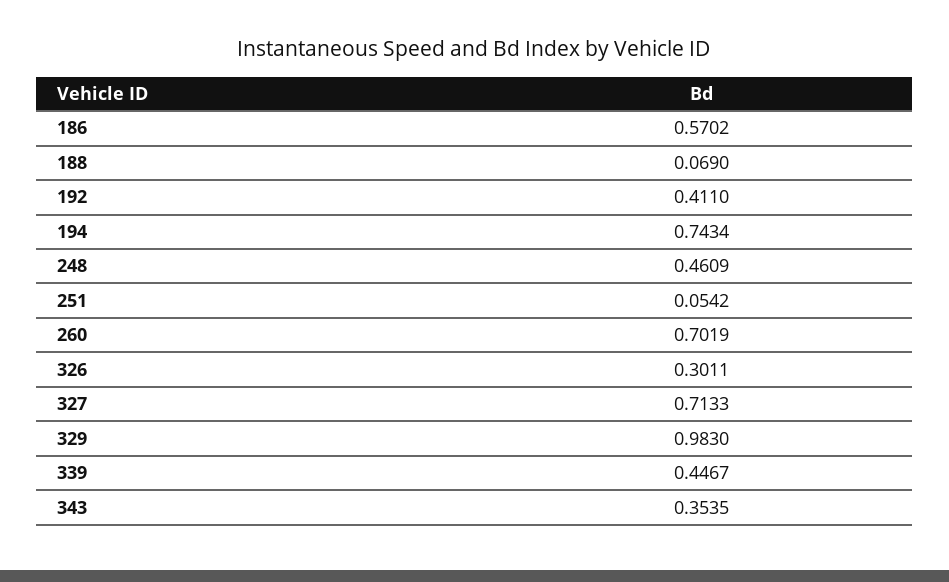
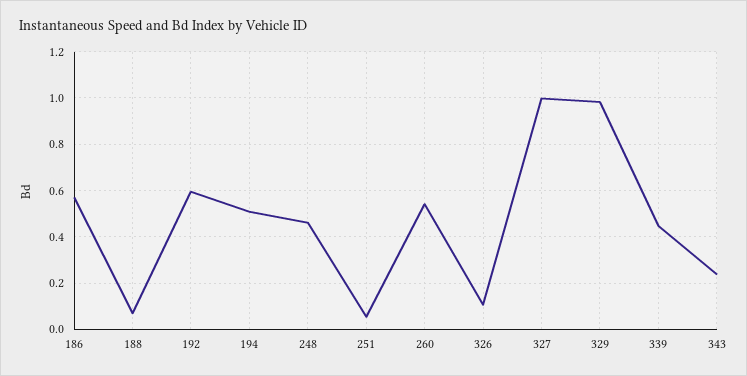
192: 0.411 -> 0.6
194: 0.7434 -> 0.5
260: 0.7019 -> 0.55
326: 0.3011 -> 0.1
327: 0.7133 -> 1
343: 0.3535 -> 0.25

